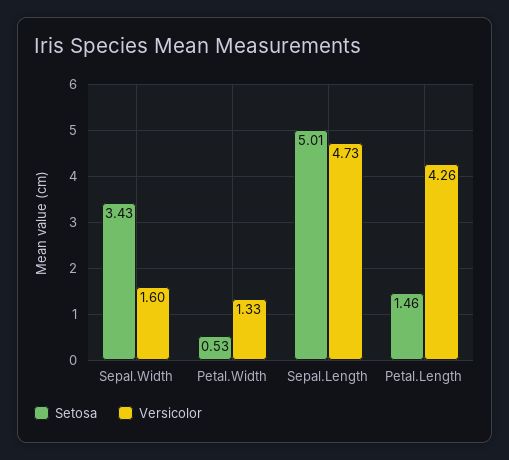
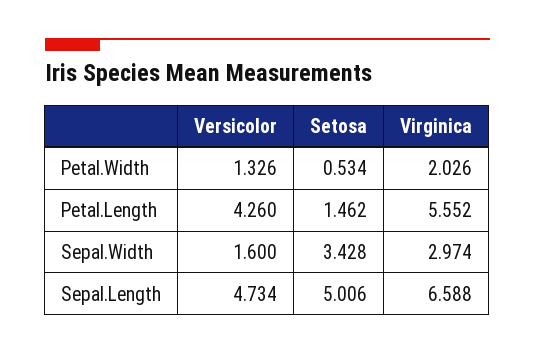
Virginica, Petal.Width: none -> 2.026
Virginica, Petal.Length: none -> 5.552
Virginica, Sepal.Width: none -> 2.974
Virginica, Sepal.Length: none -> 6.588

